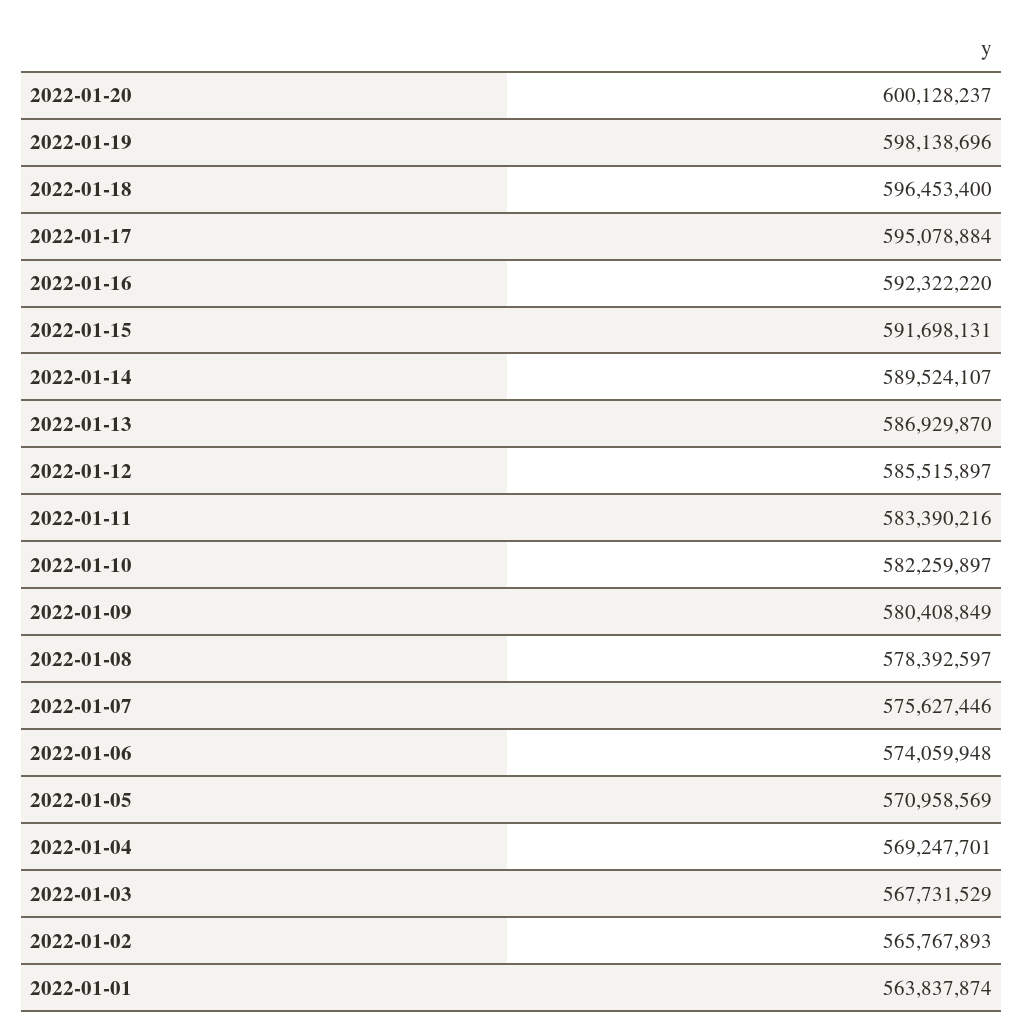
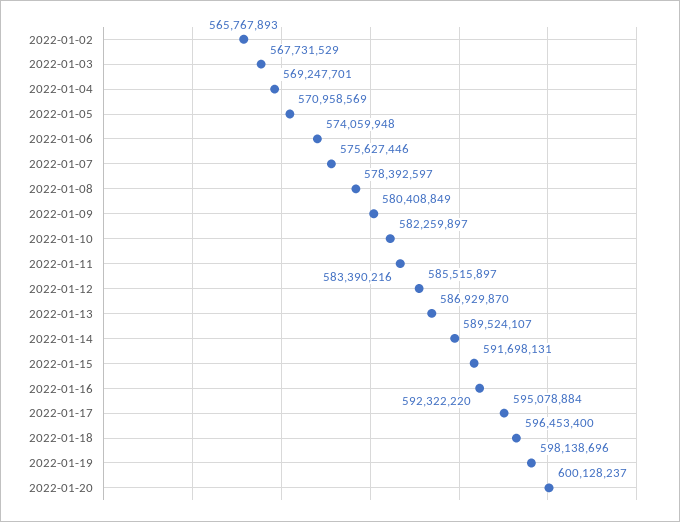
2022-01-01: 563837874 -> none

